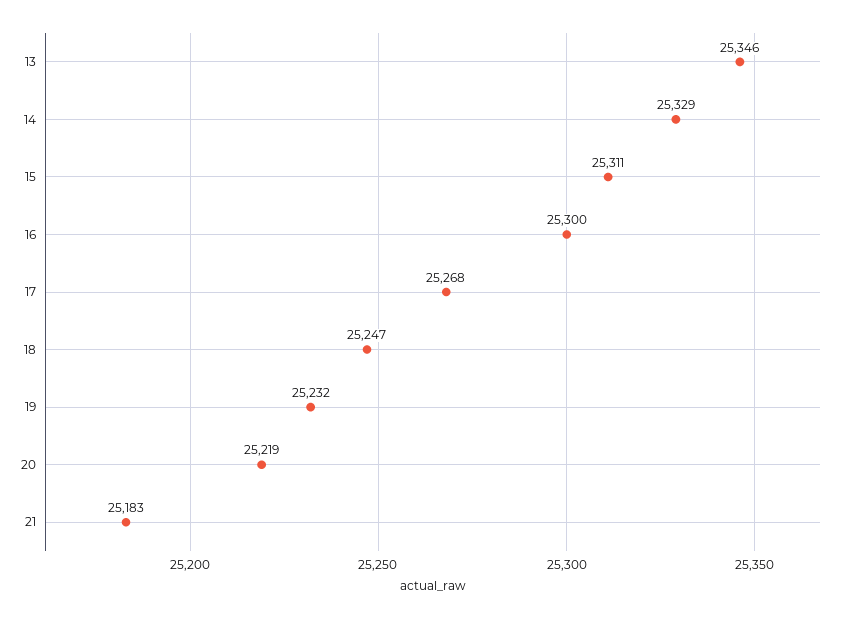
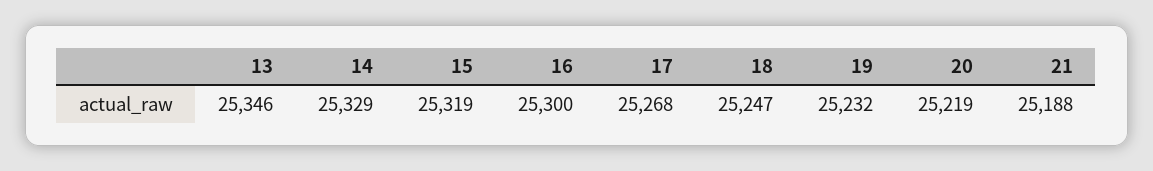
15: 25311 -> 25319
21: 25183 -> 25188

